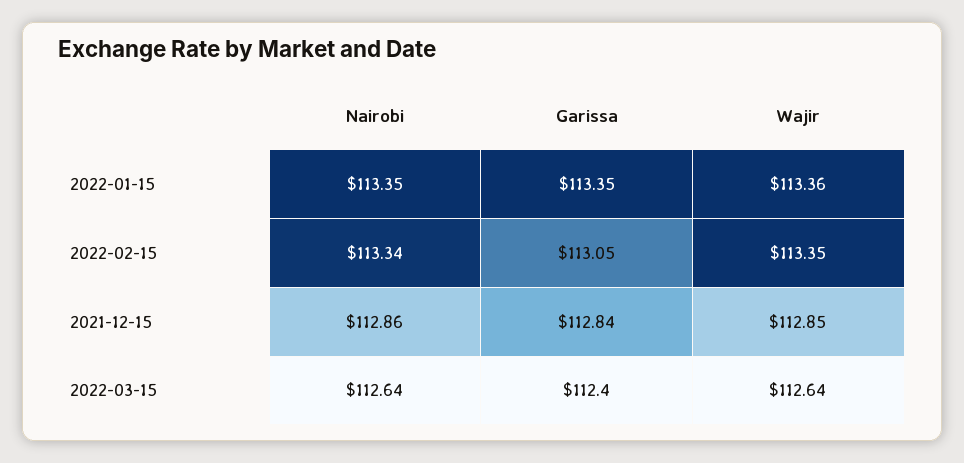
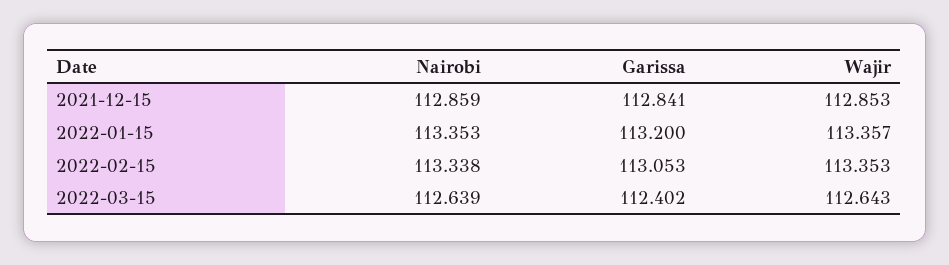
Garissa, 2022-01-15: 113.35 -> 113.2

